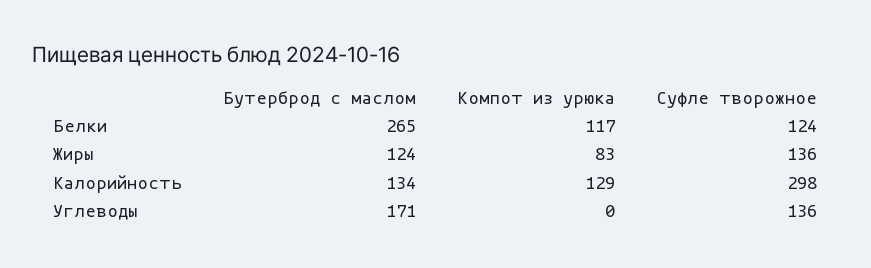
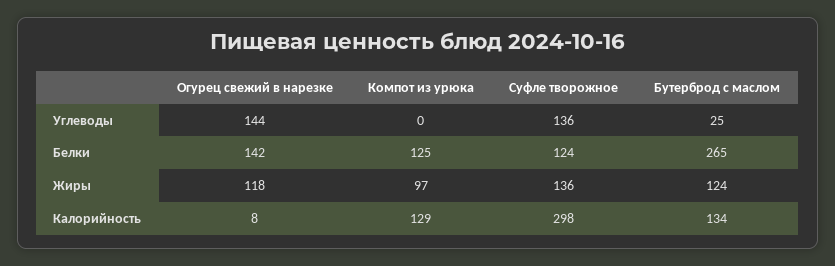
Компот из урюка, Белки: 117 -> 125
Компот из урюка, Жиры: 83 -> 97
Бутерброд с маслом, Углеводы: 171 -> 25
Огурец свежий в нарезке, Углеводы: none -> 144
Огурец свежий в нарезке, Белки: none -> 142
Огурец свежий в нарезке, Жиры: none -> 118
Огурец свежий в нарезке, Калорийность: none -> 8

